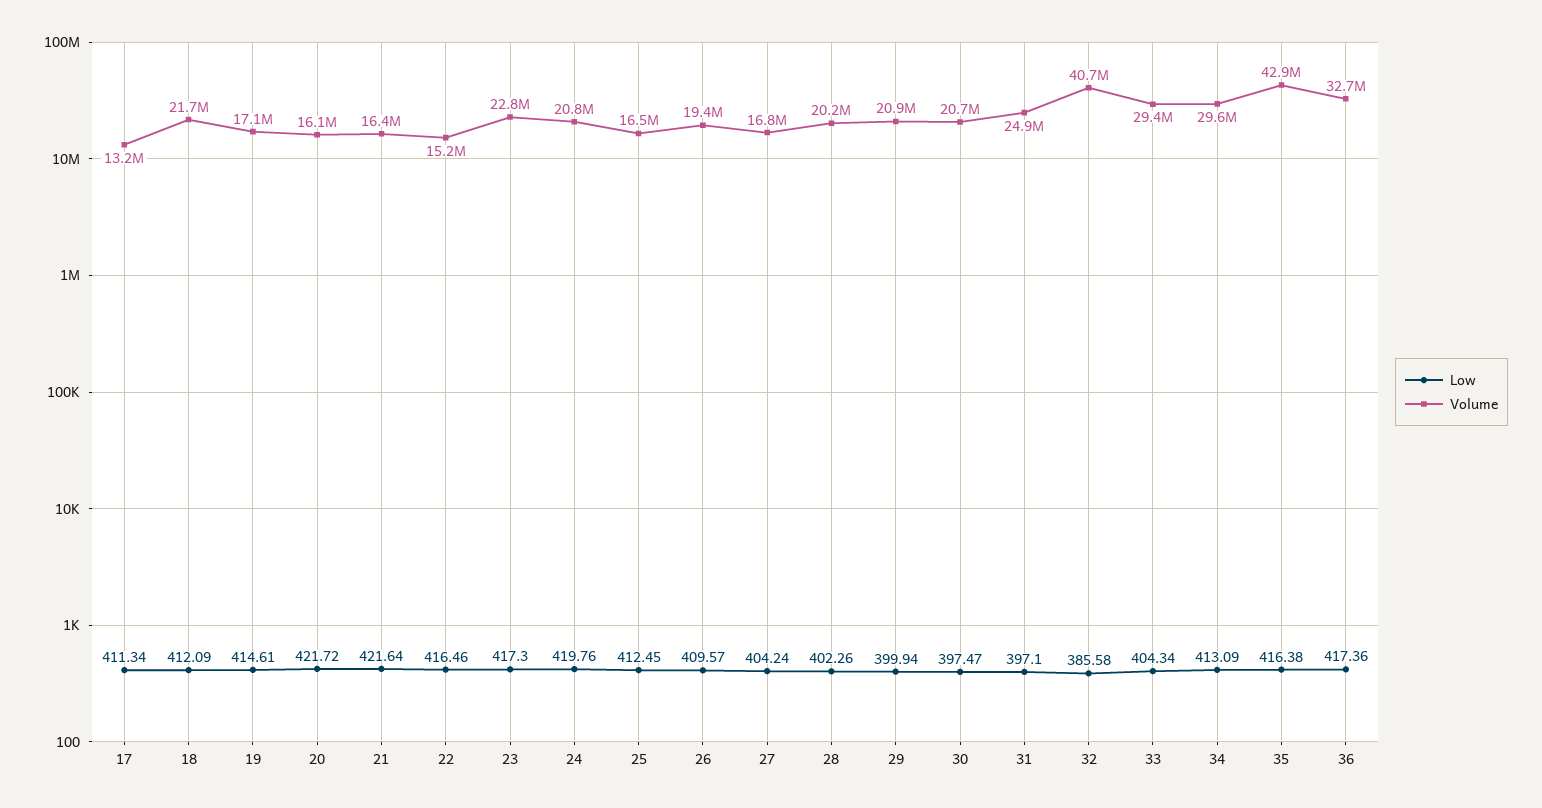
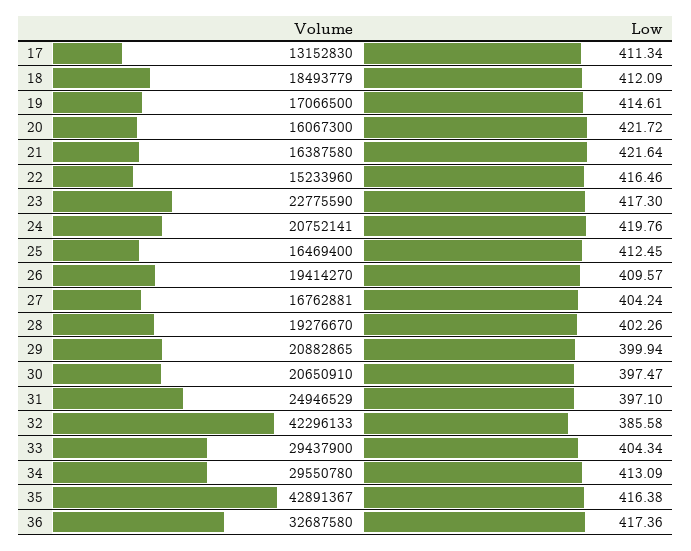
Volume, 18: 21700000 -> 18493779
Volume, 28: 20200000 -> 19276670
Volume, 32: 40700000 -> 42296133

